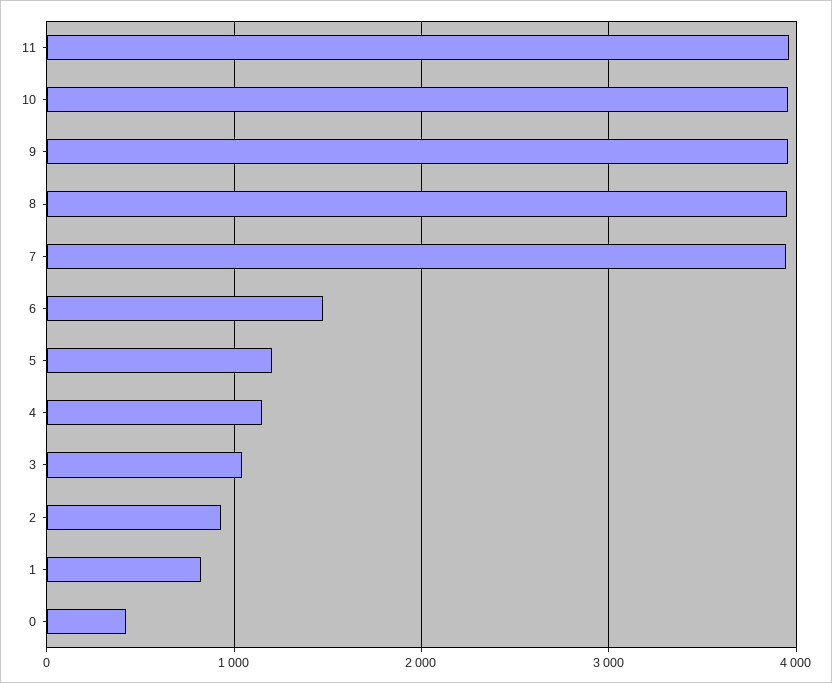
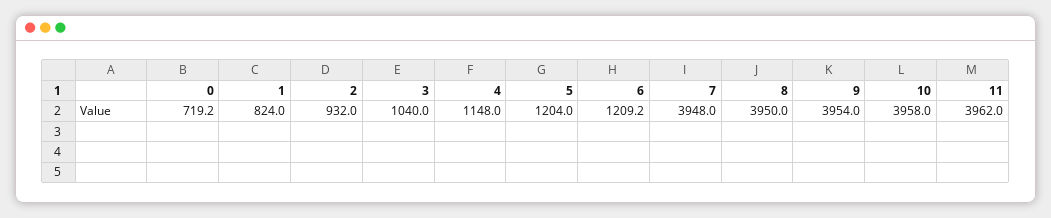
6: 1500 -> 1209.2
0: 400 -> 719.2

